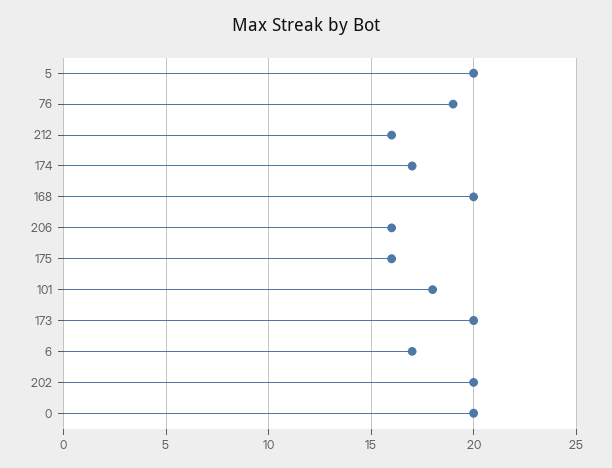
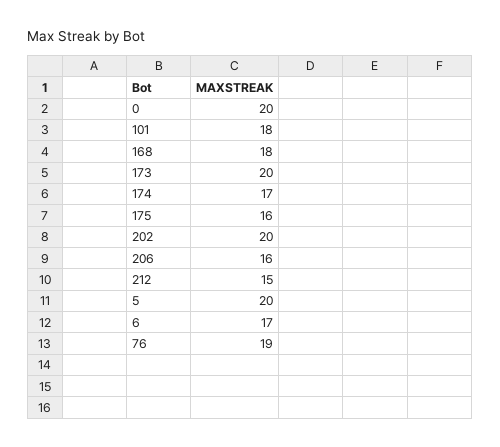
212: 16 -> 15
168: 20 -> 18

